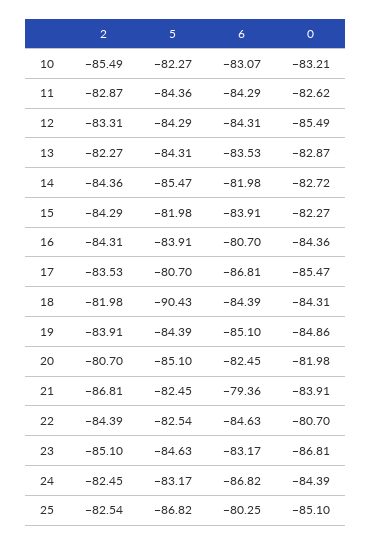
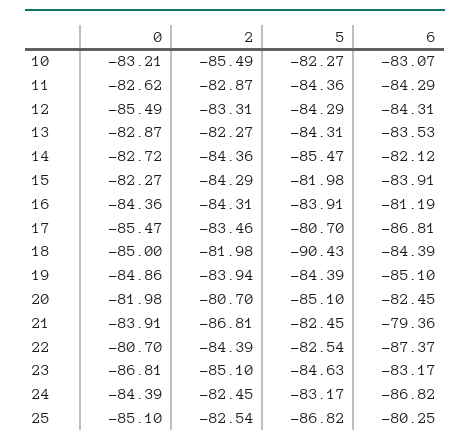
6, 14: -81.98 -> -82.12
6, 16: -80.7 -> -81.19
2, 17: -83.53 -> -83.46
0, 18: -84.31 -> -85
2, 19: -83.91 -> -83.94
6, 22: -84.63 -> -87.37

